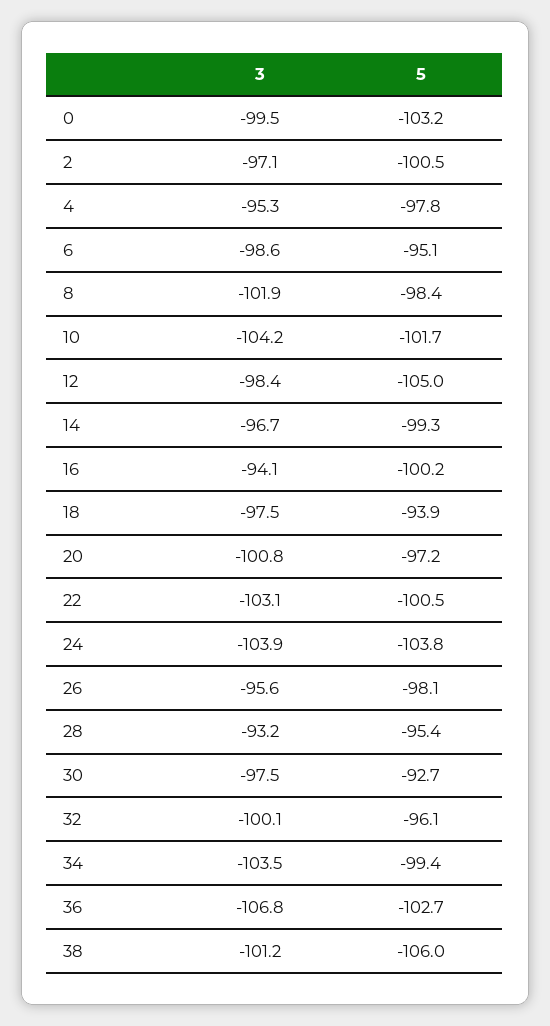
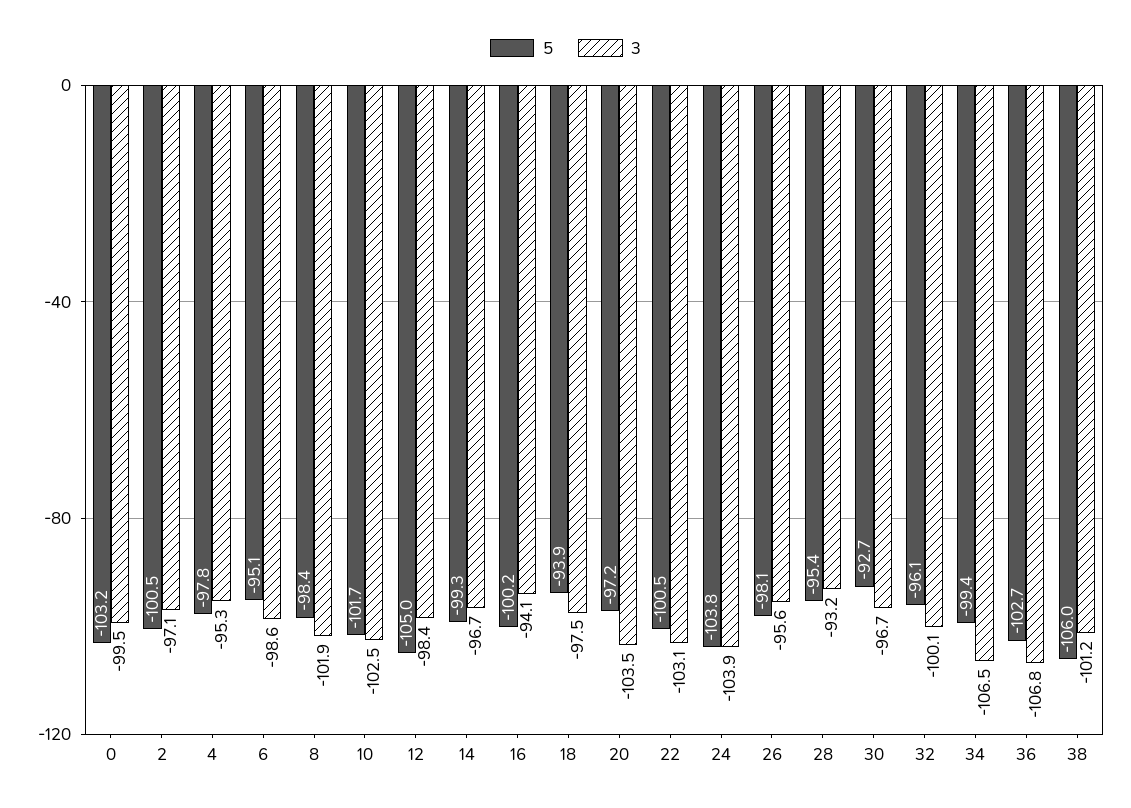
3, 10: -104.2 -> -102.5
3, 20: -100.8 -> -103.5
3, 30: -97.5 -> -96.7
3, 34: -103.5 -> -106.5

